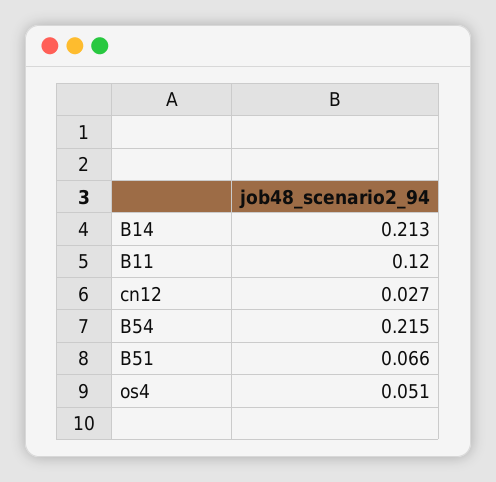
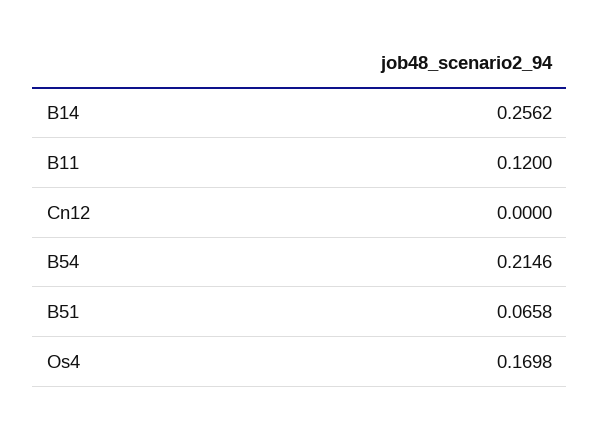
B14: 0.213 -> 0.2562
cn12: 0.027 -> 0
os4: 0.051 -> 0.1698

